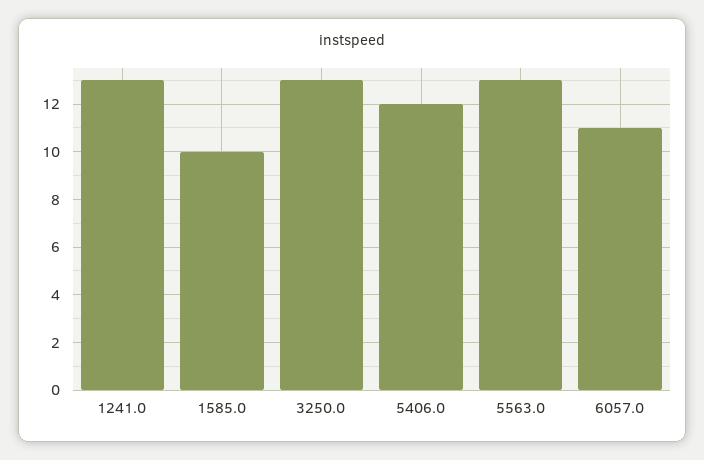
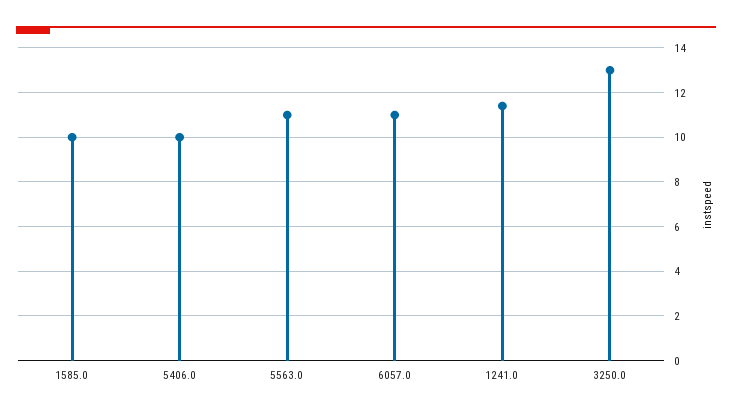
1241.0: 13 -> 11.5
5406.0: 12 -> 10
5563.0: 13 -> 11

